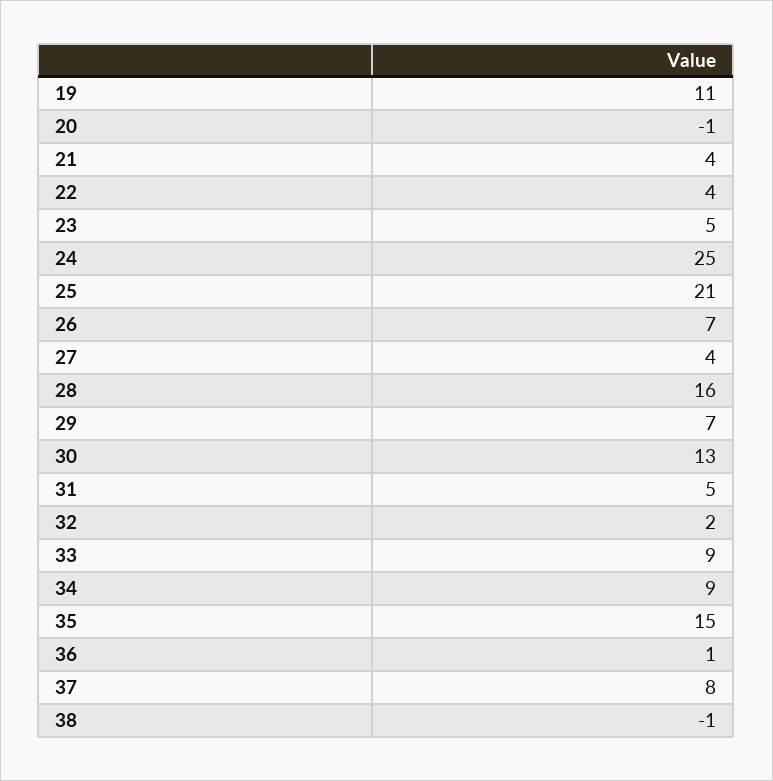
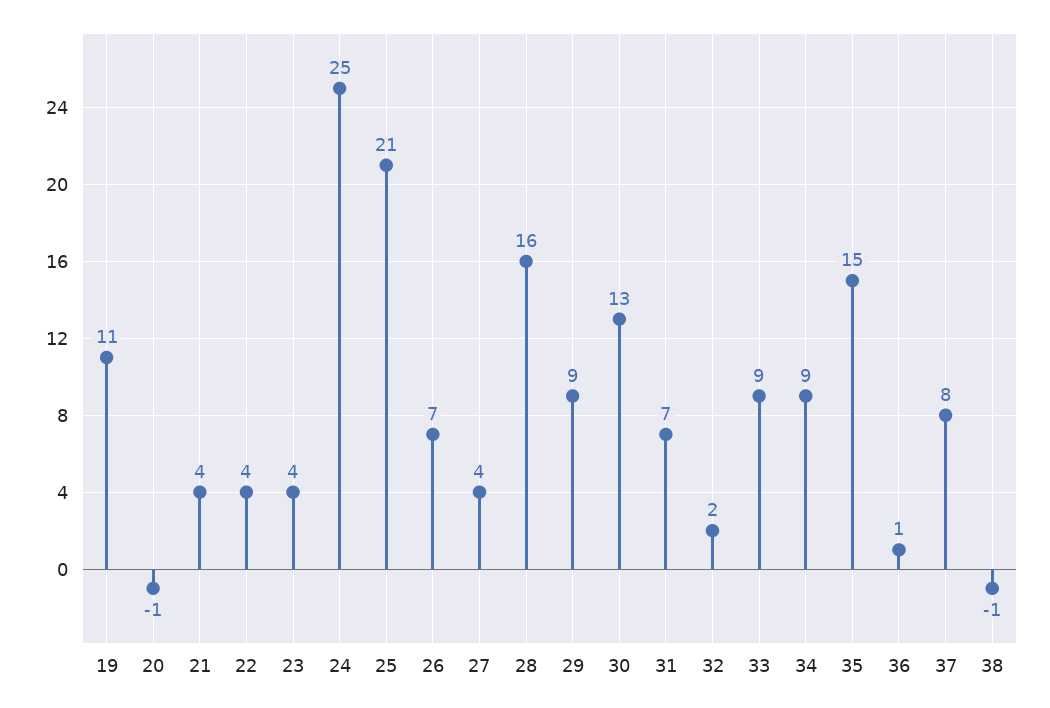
23: 5 -> 4
29: 7 -> 9
31: 5 -> 7

